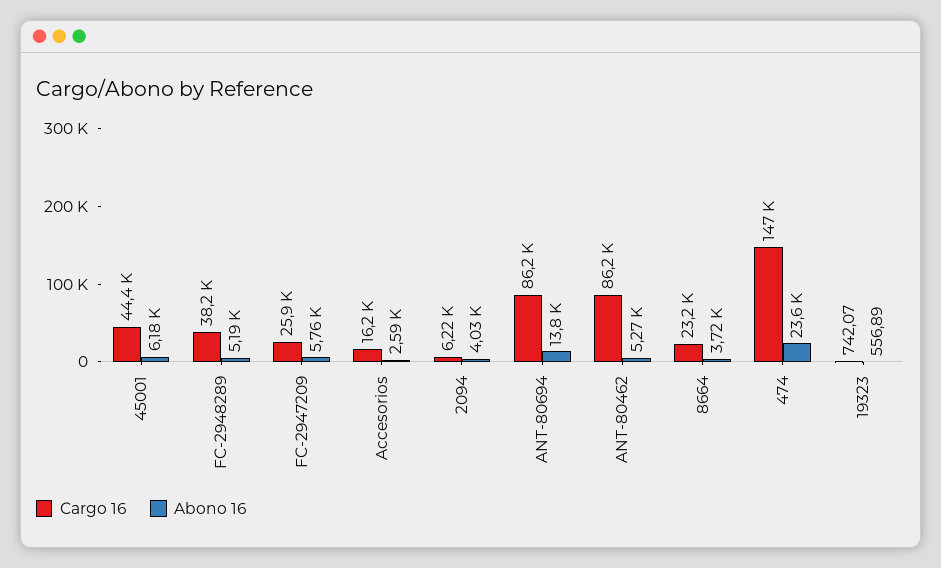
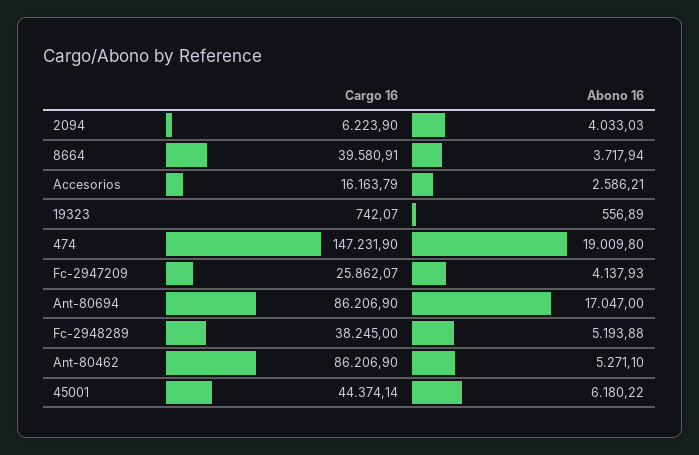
Abono 16, FC-2947209: 5760 -> 4137.93
Abono 16, ANT-80694: 13800 -> 17047
Cargo 16, 8664: 23200 -> 39580.91
Abono 16, 474: 23600 -> 19009.8

